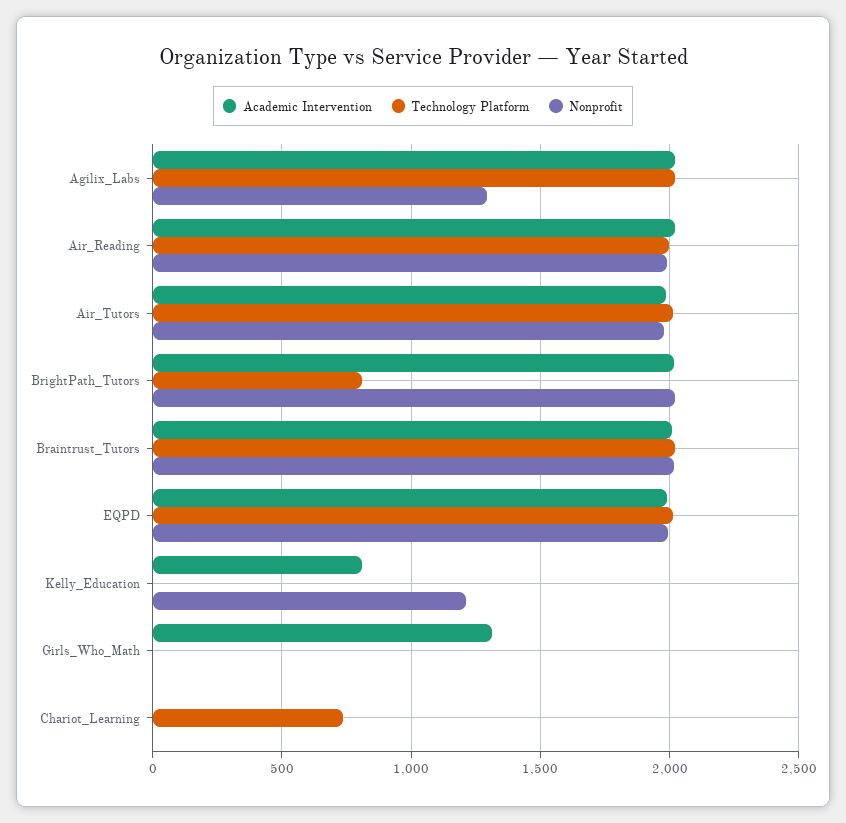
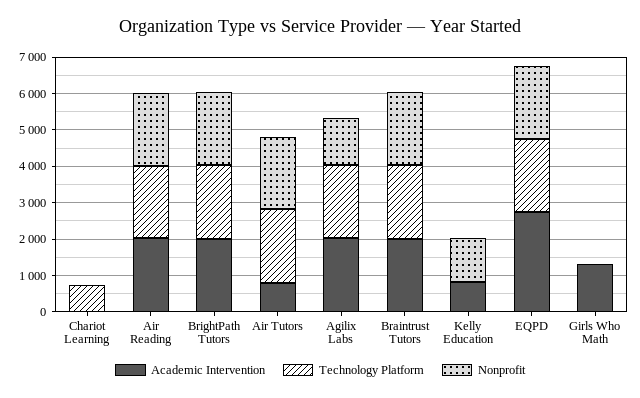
Academic Intervention, Air_Tutors: 2000 -> 750
Technology Platform, BrightPath_Tutors: 800 -> 2000
Academic Intervention, EQPD: 2000 -> 2750

